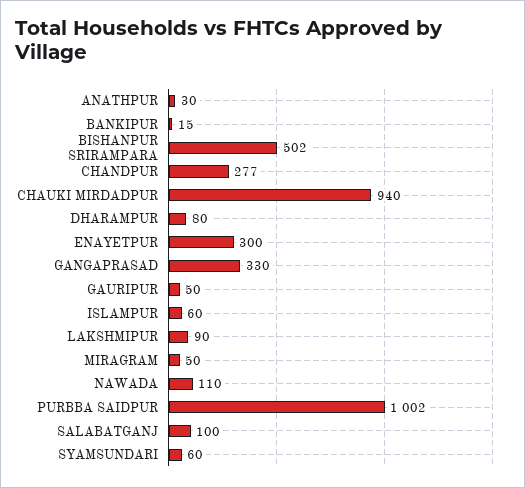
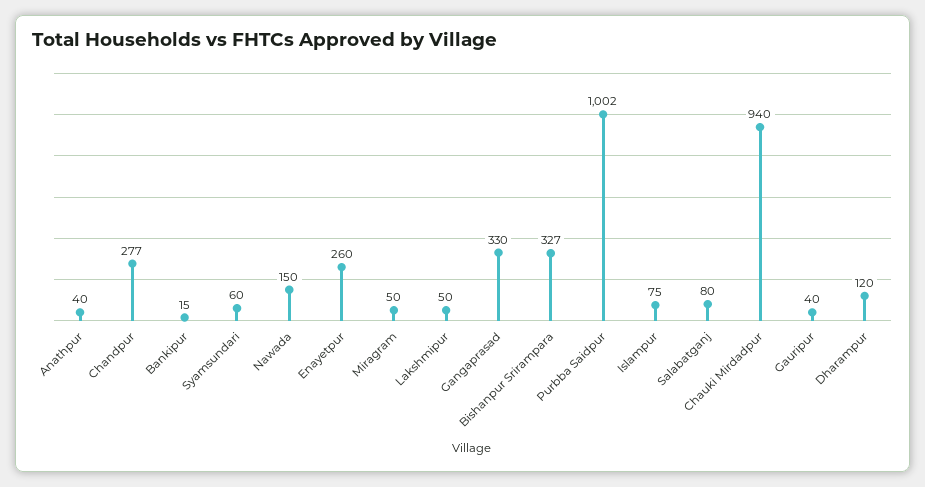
ANATHPUR: 30 -> 40
BISHANPUR SRIRAMPARA: 502 -> 327
DHARAMPUR: 80 -> 120
ENAYETPUR: 300 -> 260
GAURIPUR: 50 -> 40
ISLAMPUR: 60 -> 75
LAKSHMIPUR: 90 -> 50
NAWADA: 110 -> 150
SALABATGANJ: 100 -> 80

